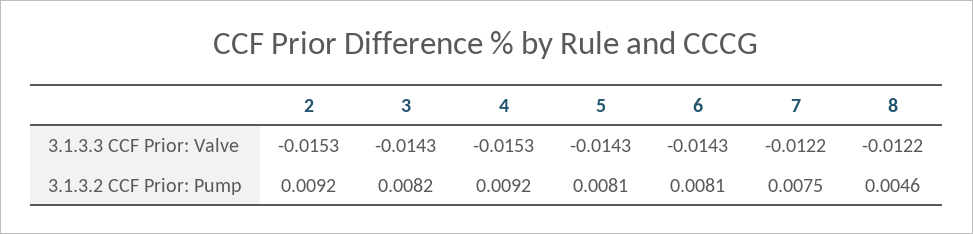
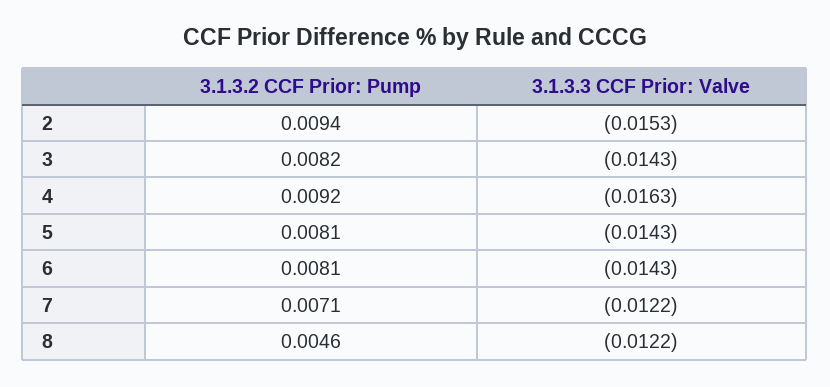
4, 3.1.3.3 CCF Prior: Valve: -0.0153 -> -0.0163
2, 3.1.3.2 CCF Prior: Pump: 0.0092 -> 0.0094
7, 3.1.3.2 CCF Prior: Pump: 0.0075 -> 0.0071

